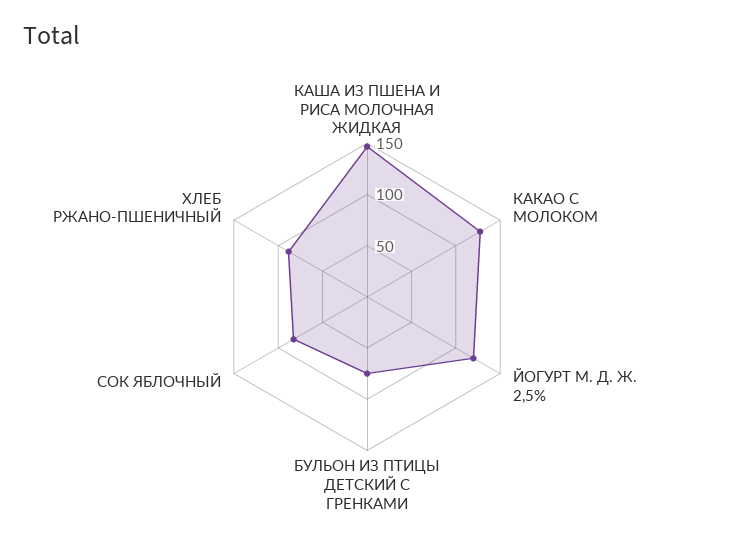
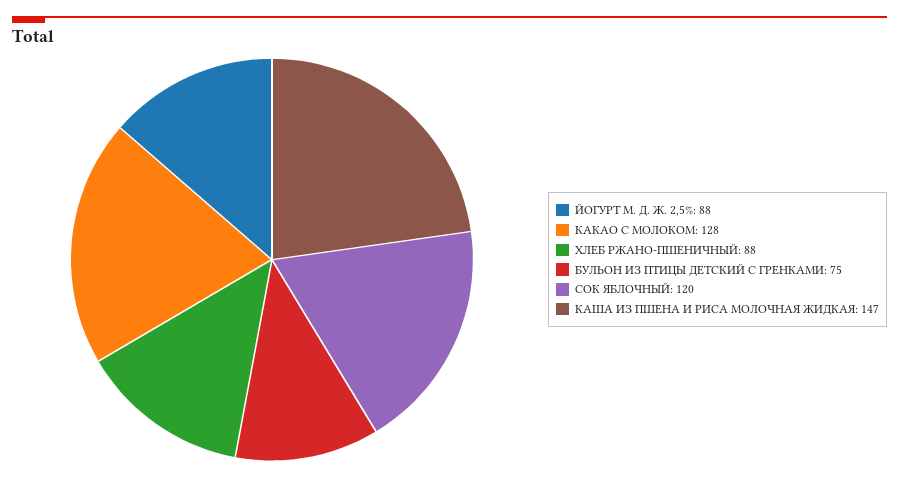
ЙОГУРТ М. Д. Ж. 2,5%: 120 -> 88
СОК ЯБЛОЧНЫЙ: 80 -> 120

